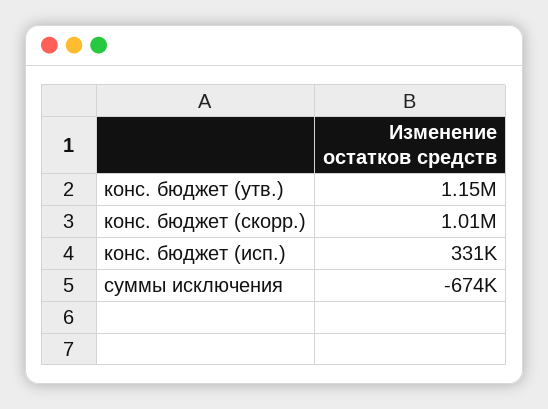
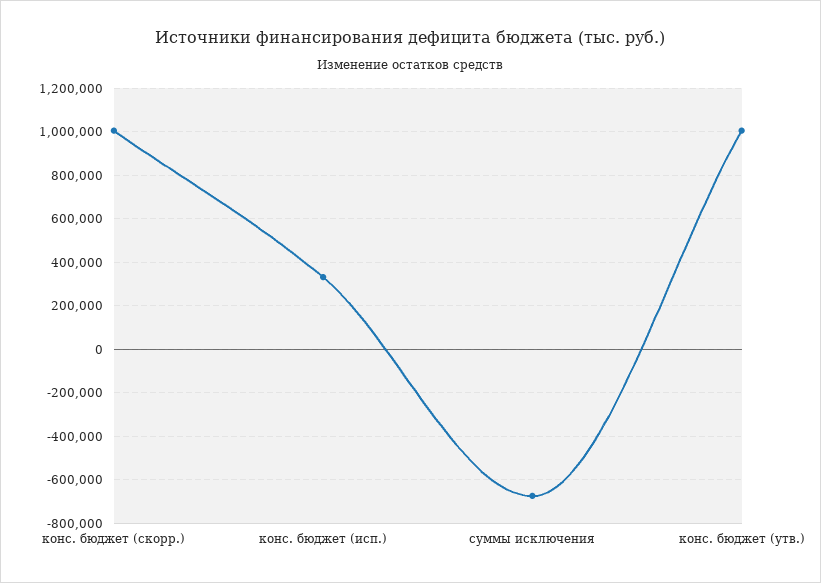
конс. бюджет (утв.): 1150000 -> 1000000

